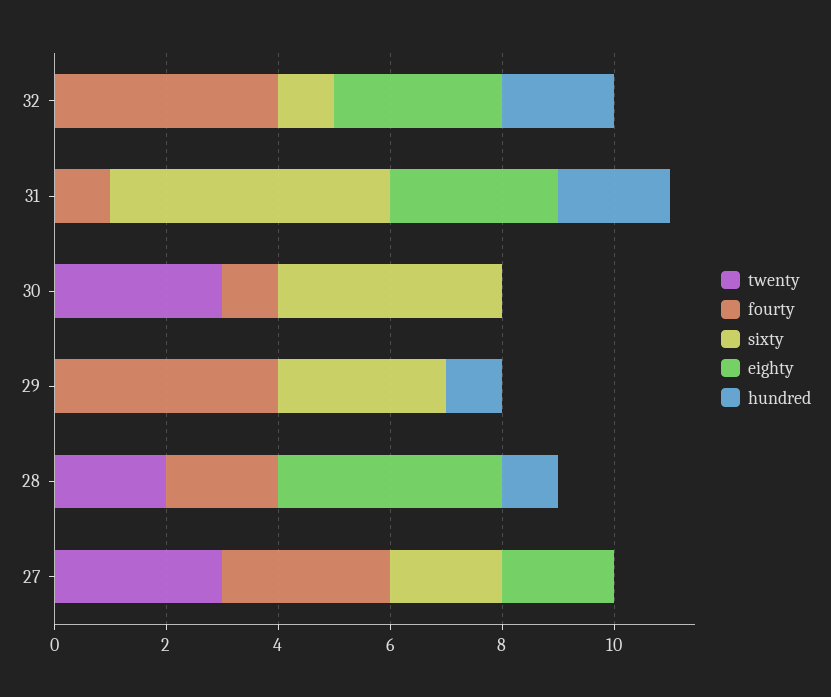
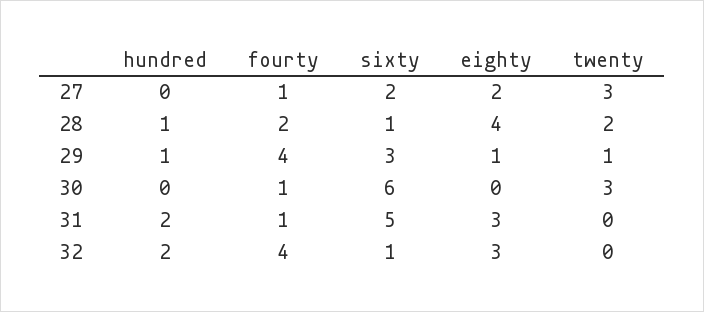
sixty, 30: 4 -> 6
twenty, 29: 0 -> 1
eighty, 29: 0 -> 1
sixty, 28: 0 -> 1
fourty, 27: 3 -> 1

